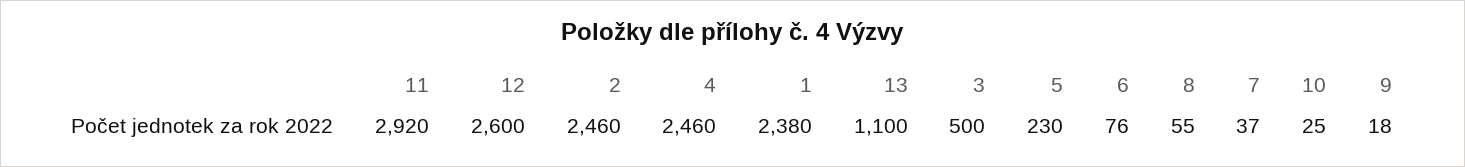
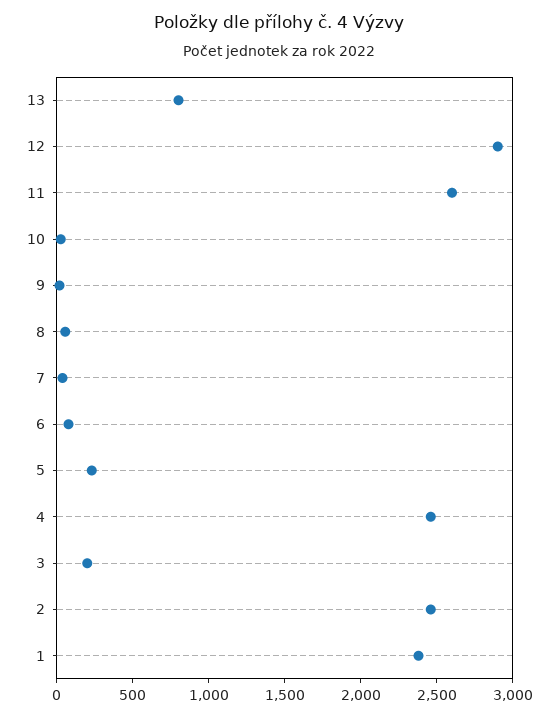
11: 2920 -> 2600
12: 2600 -> 2900
13: 1100 -> 800
3: 500 -> 200

